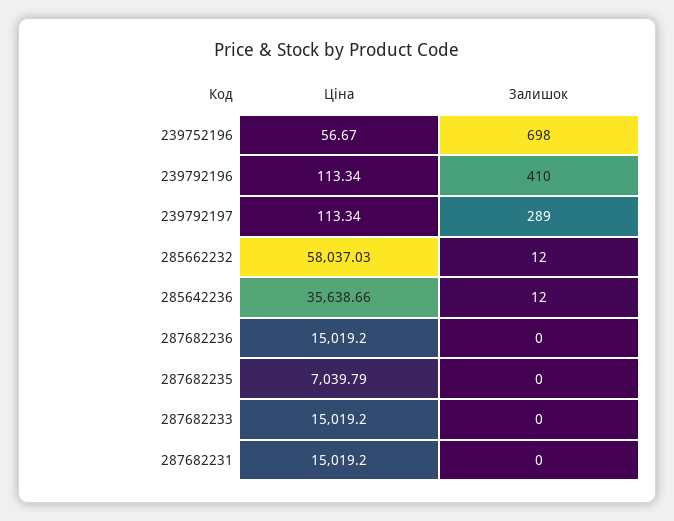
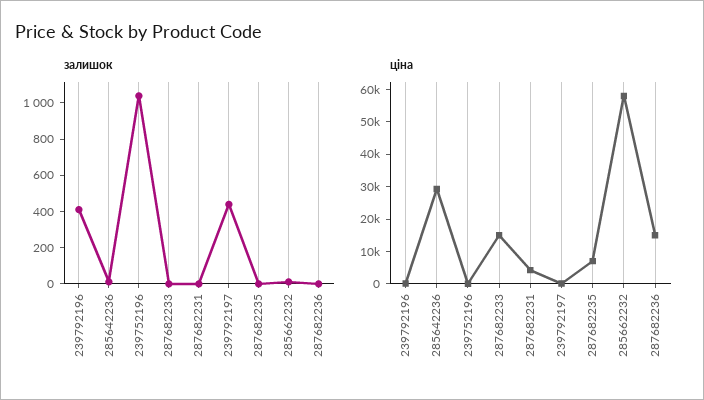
Залишок, 239752196: 698 -> 1050
Залишок, 239792197: 289 -> 450
Ціна, 285642236: 35638.66 -> 30000
Ціна, 287682231: 15019.2 -> 5000

